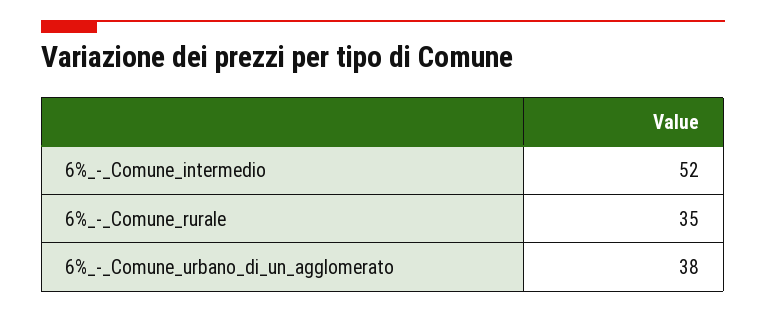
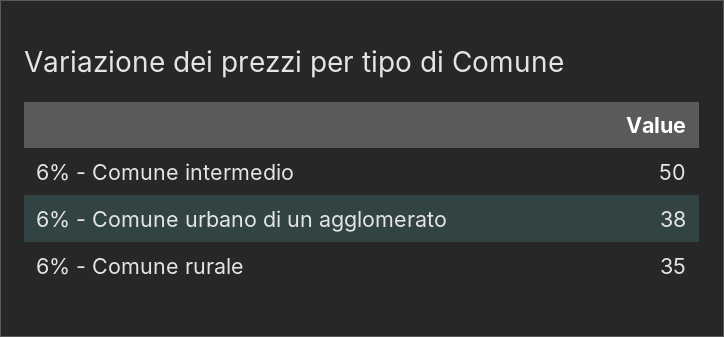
6%_-_Comune_intermedio: 52 -> 50

